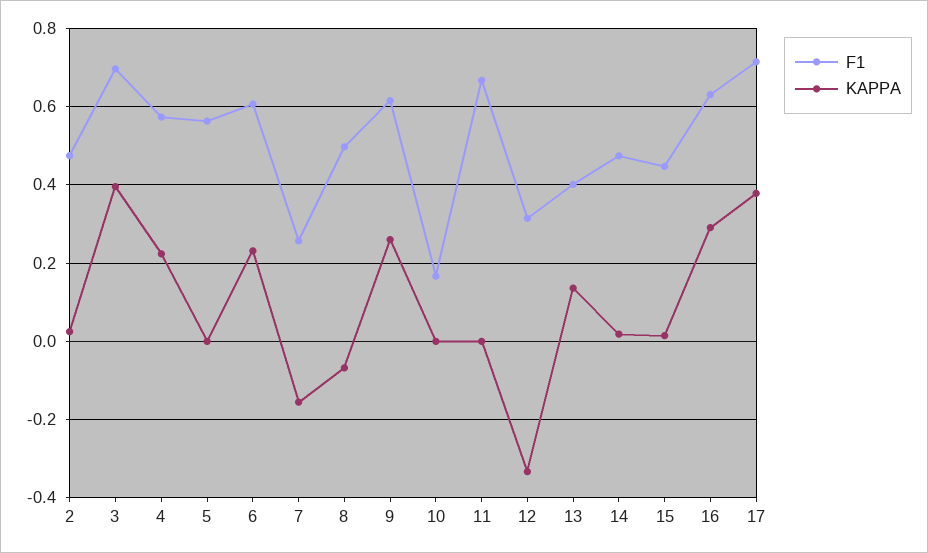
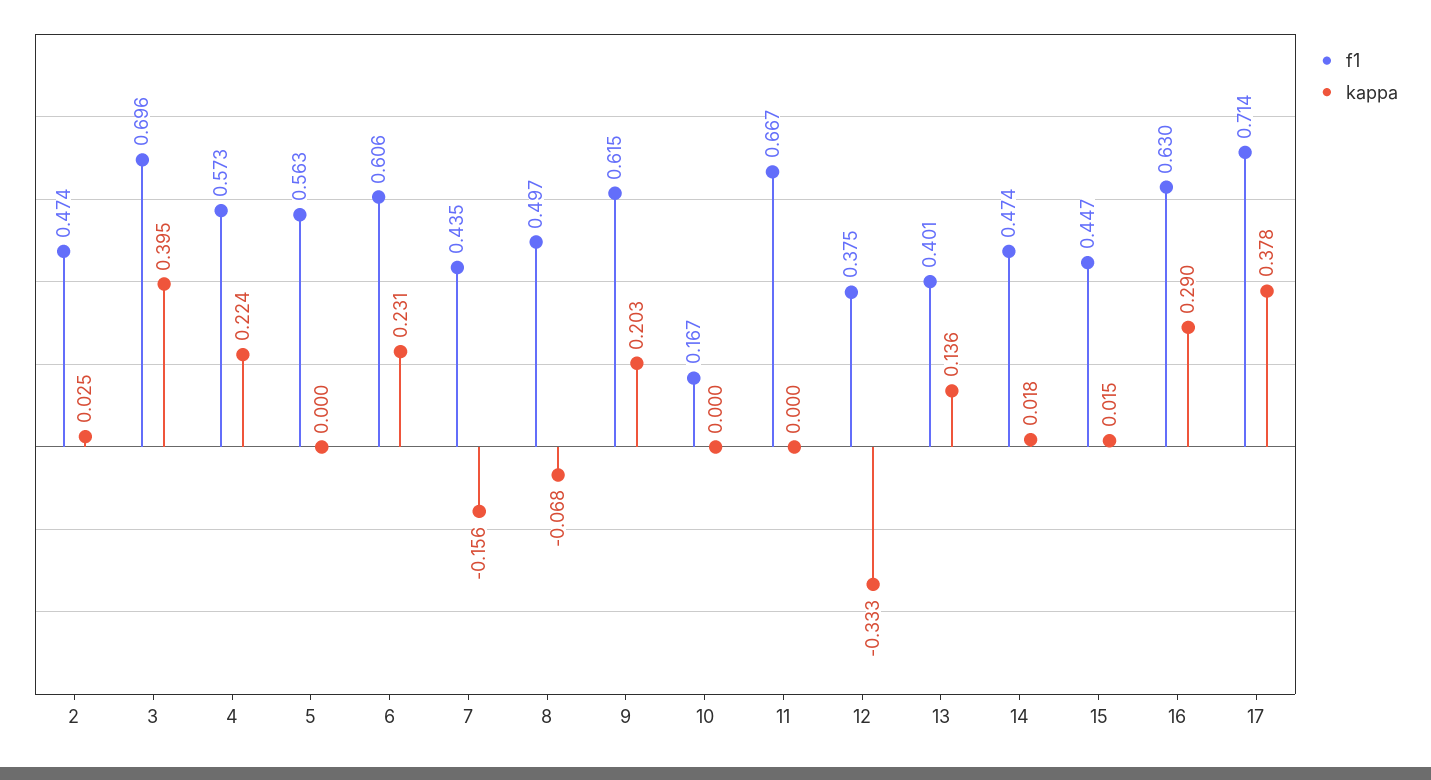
F1, 7: 0.26 -> 0.435
KAPPA, 9: 0.26 -> 0.203
F1, 12: 0.32 -> 0.375

